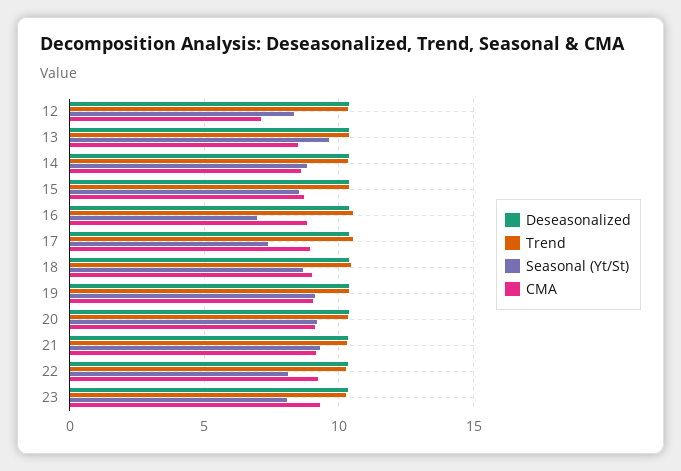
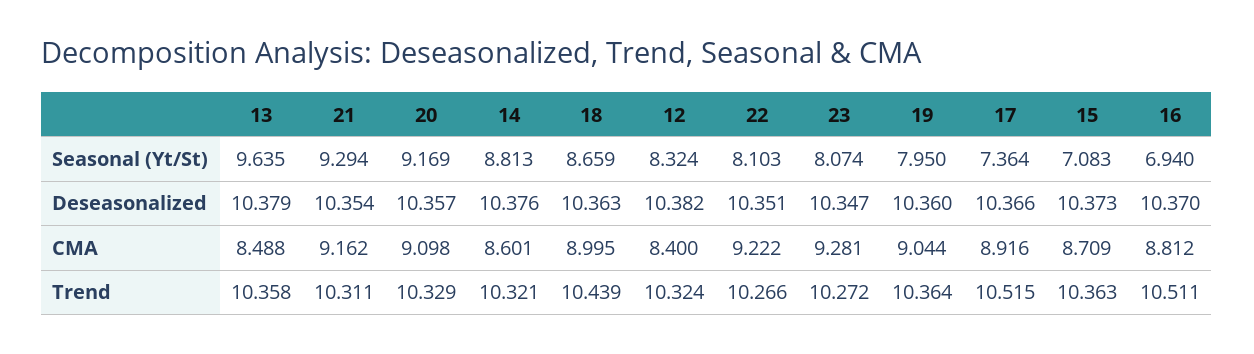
CMA, 12: 7 -> 8.4
Seasonal (Yt/St), 15: 8.5 -> 7.083
Seasonal (Yt/St), 19: 9 -> 7.95

